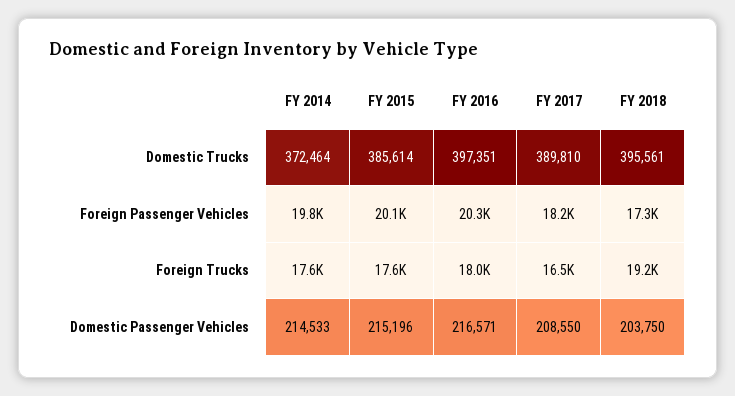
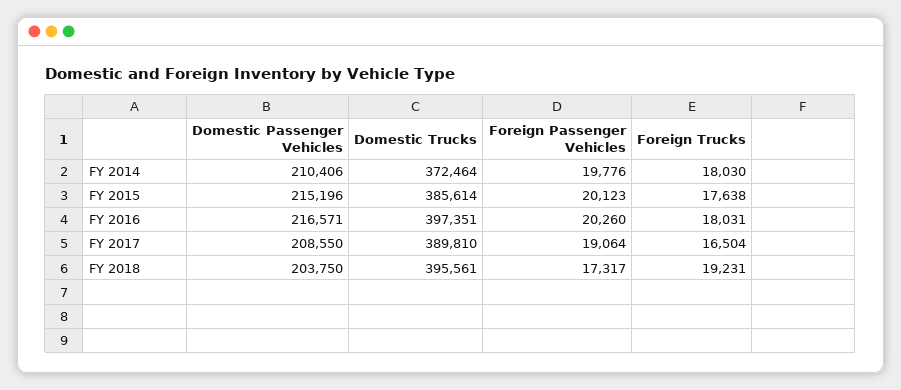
FY 2017, Foreign Passenger Vehicles: 18200 -> 19064
FY 2014, Foreign Trucks: 17600 -> 18030
FY 2014, Domestic Passenger Vehicles: 214533 -> 210406

